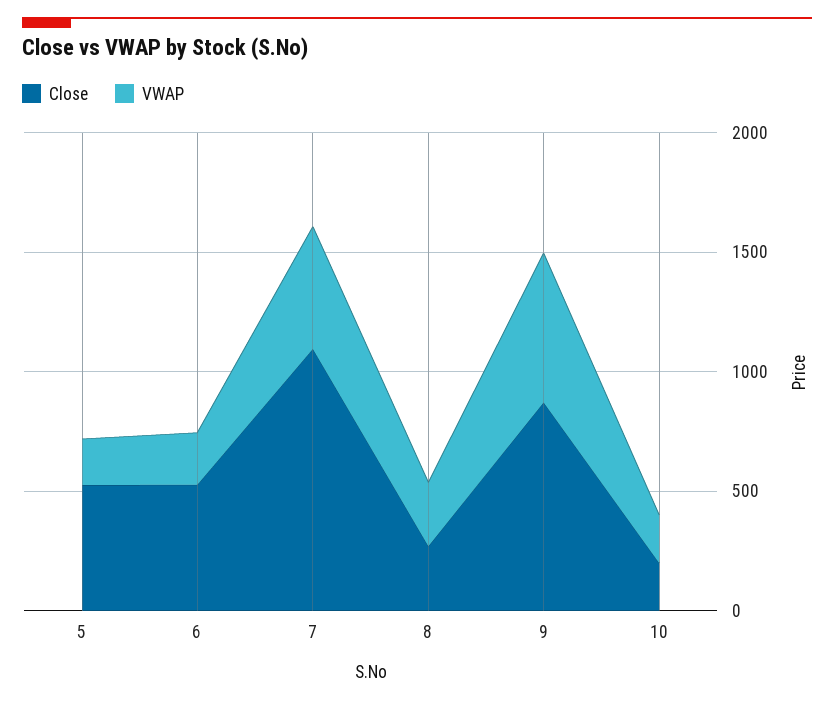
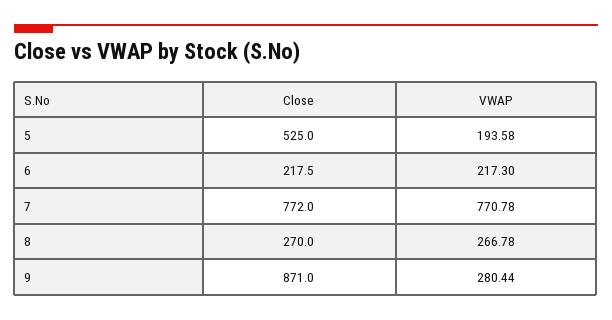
Close, 6: 500 -> 217.5
Close, 7: 1100 -> 772
VWAP, 7: 500 -> 770.78
VWAP, 9: 600 -> 280.44
Close, 10: 200 -> none
VWAP, 10: 200 -> none

